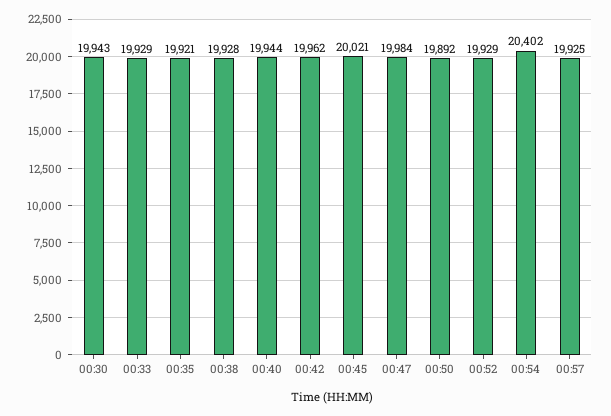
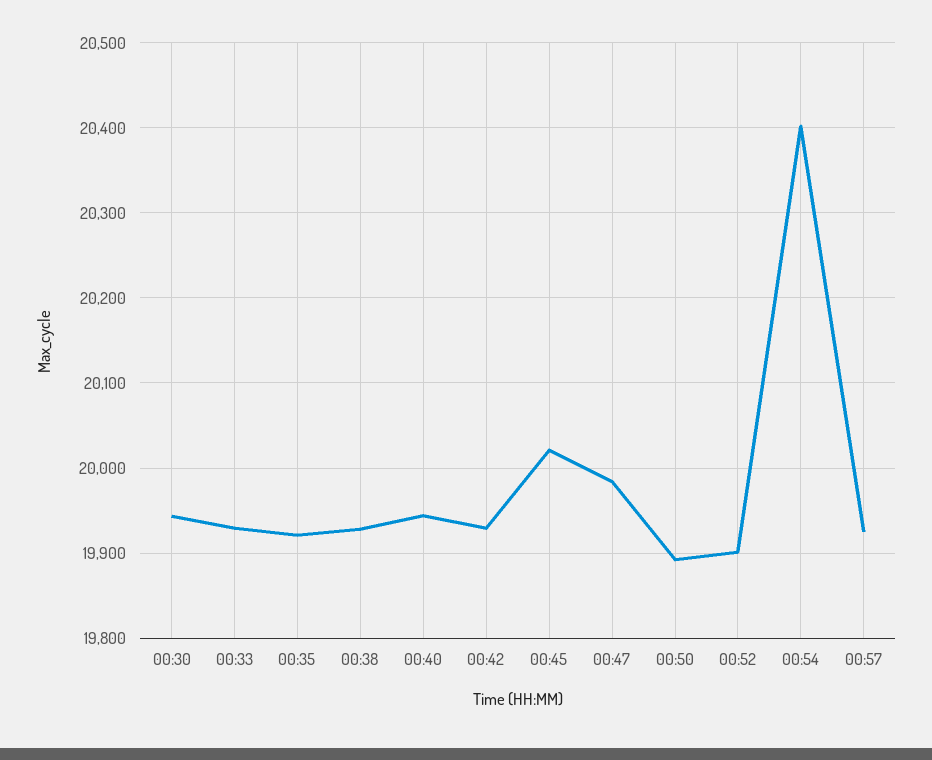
00:42: 19962 -> 19930
00:52: 19929 -> 19900

